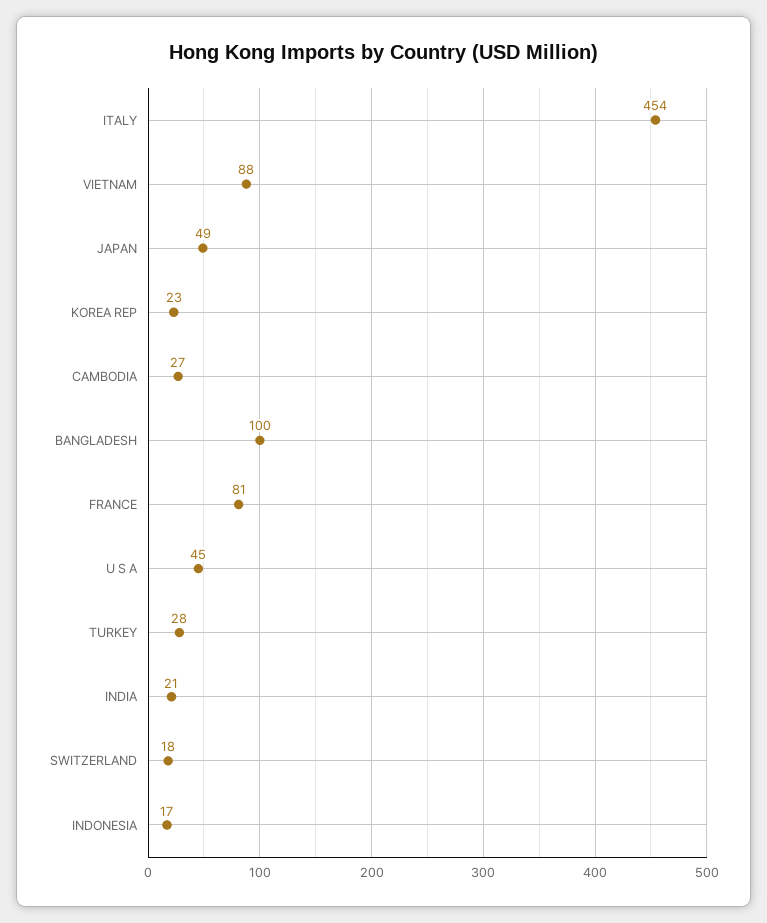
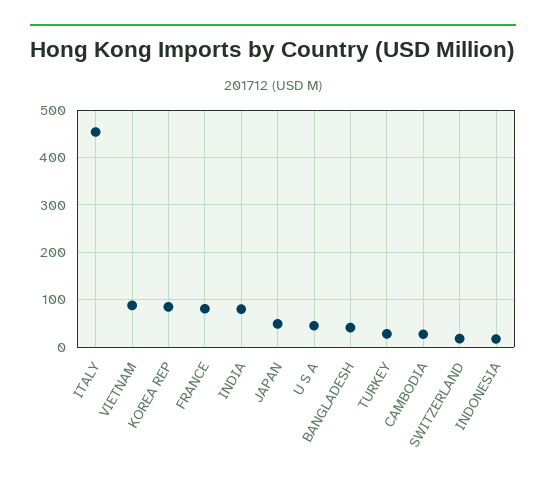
KOREA REP: 23 -> 80
BANGLADESH: 100 -> 40
INDIA: 21 -> 80

